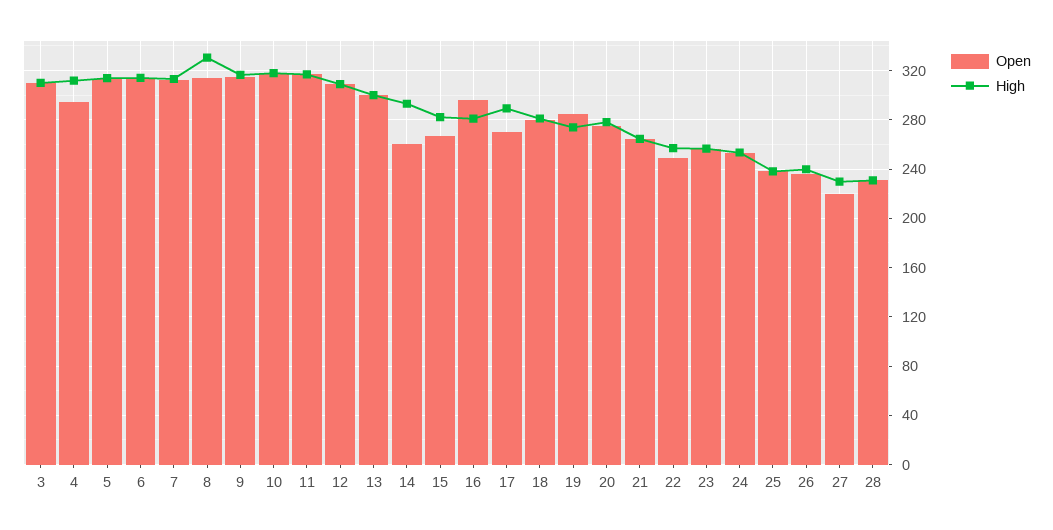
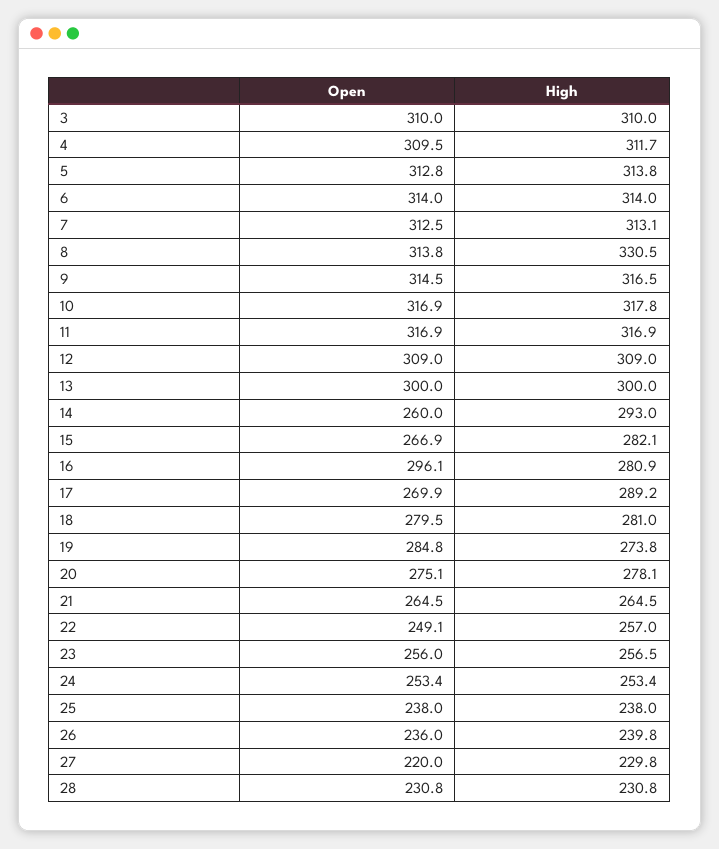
Open, 4: 295 -> 309.5

